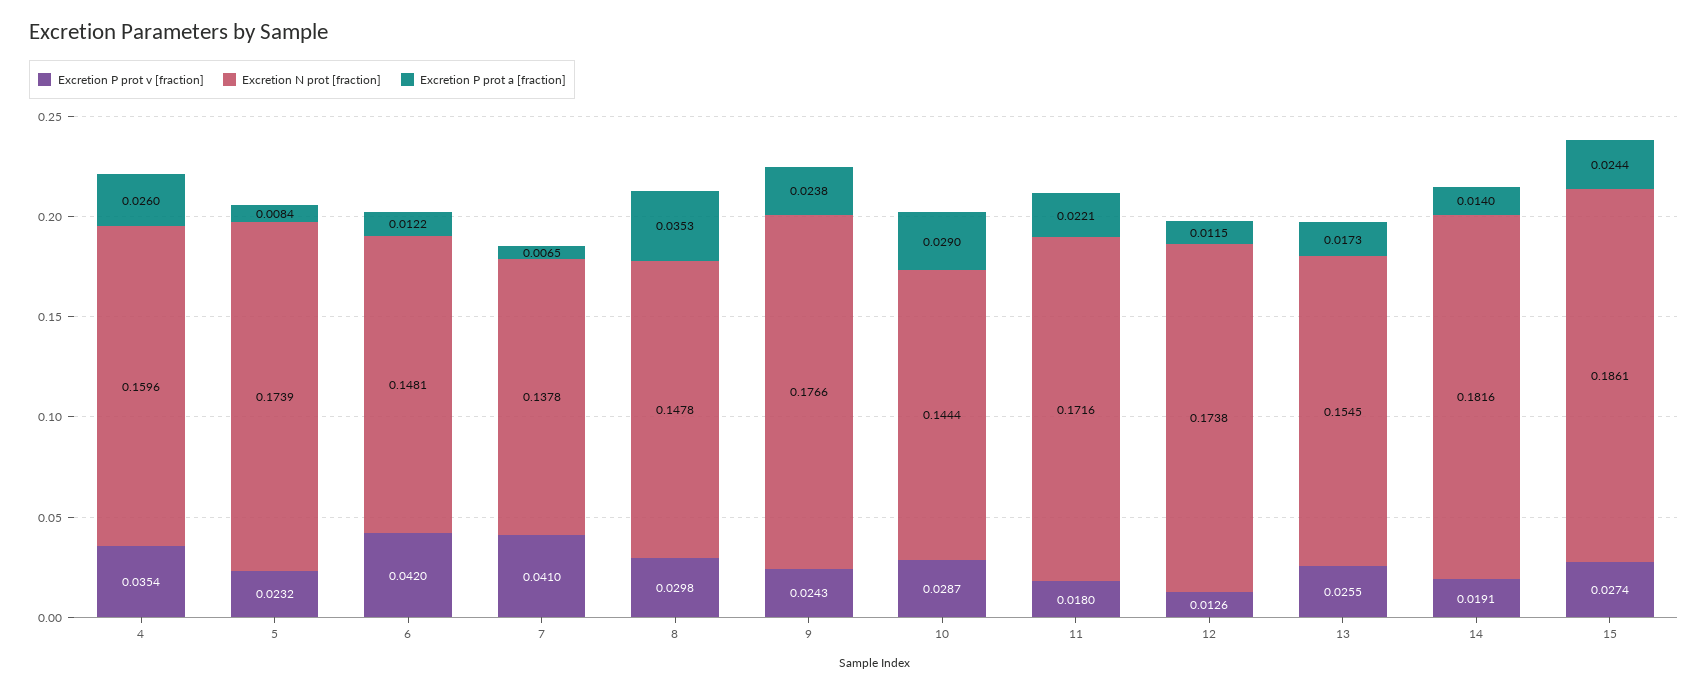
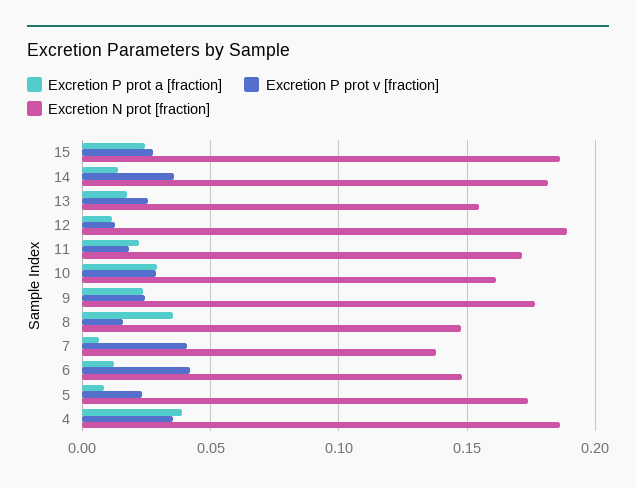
Excretion N prot [fraction], 4: 0.1596 -> 0.185
Excretion P prot a [fraction], 4: 0.026 -> 0.04
Excretion P prot v [fraction], 8: 0.0298 -> 0.015
Excretion N prot [fraction], 10: 0.1444 -> 0.16
Excretion N prot [fraction], 12: 0.1738 -> 0.19
Excretion P prot v [fraction], 14: 0.0191 -> 0.035

